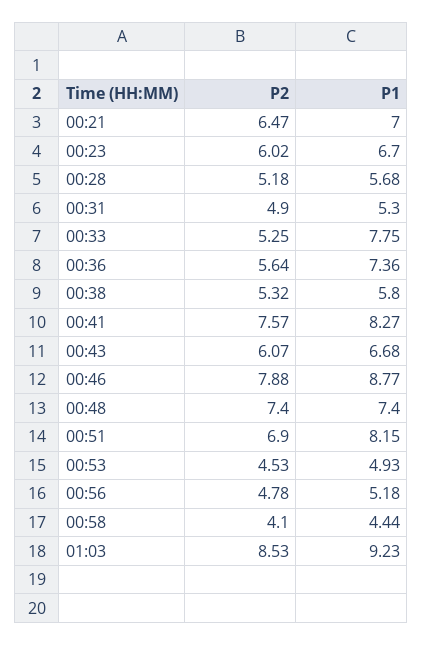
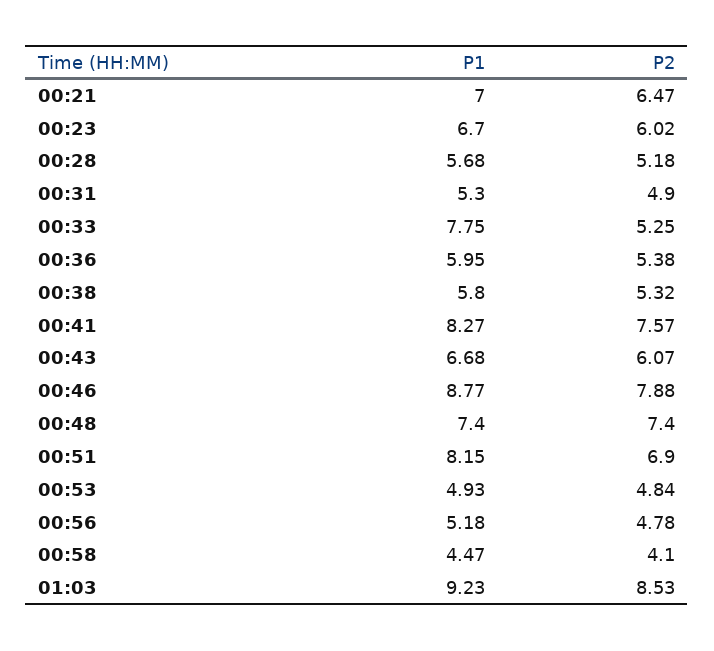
P2, 00:36: 5.64 -> 5.38
P1, 00:36: 7.36 -> 5.95
P2, 00:53: 4.53 -> 4.84
P1, 00:58: 4.44 -> 4.47

